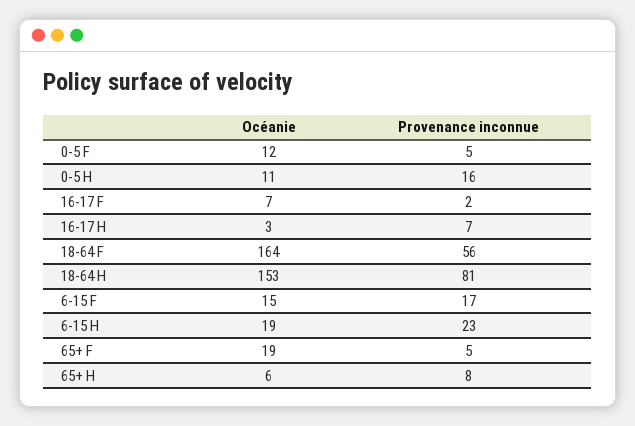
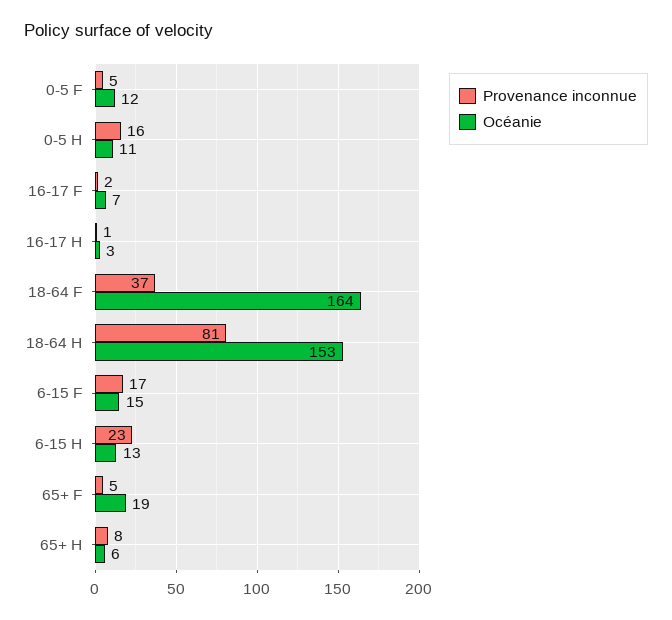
Provenance inconnue, 16-17 H: 7 -> 1
Provenance inconnue, 18-64 F: 56 -> 37
Océanie, 6-15 H: 19 -> 13

